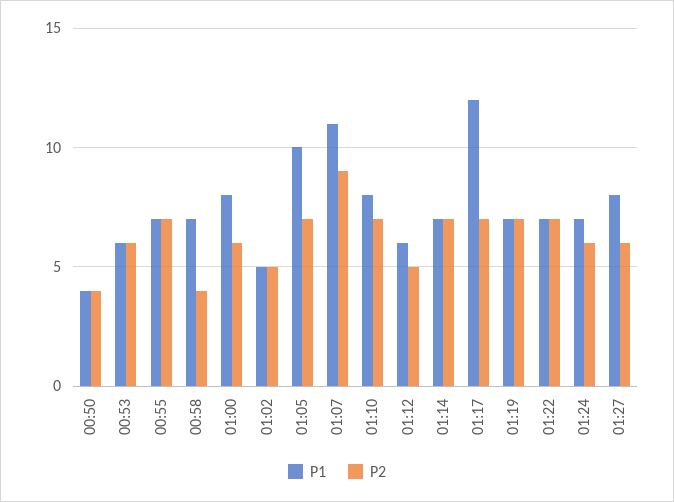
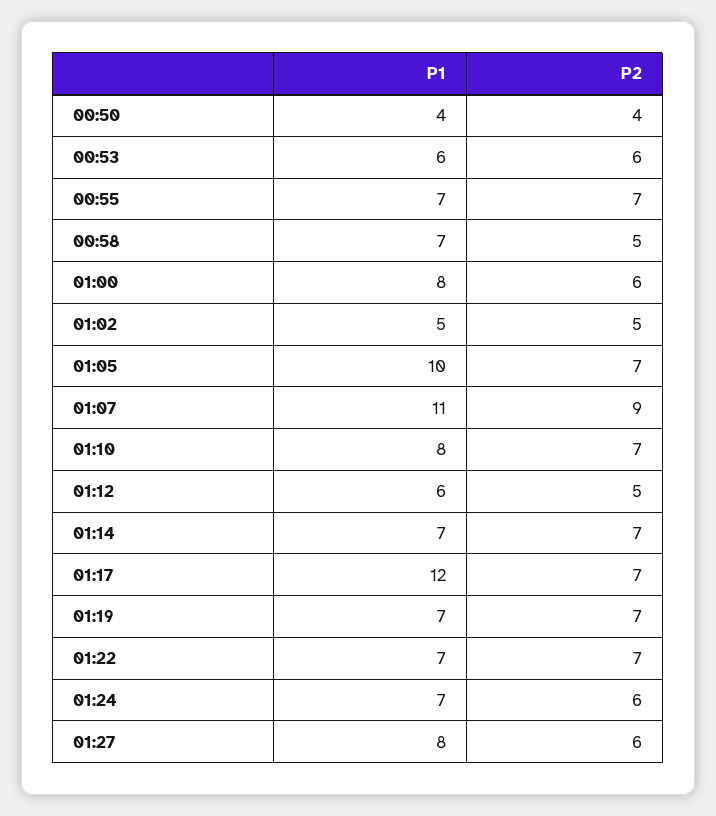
P2, 00:58: 4 -> 5

